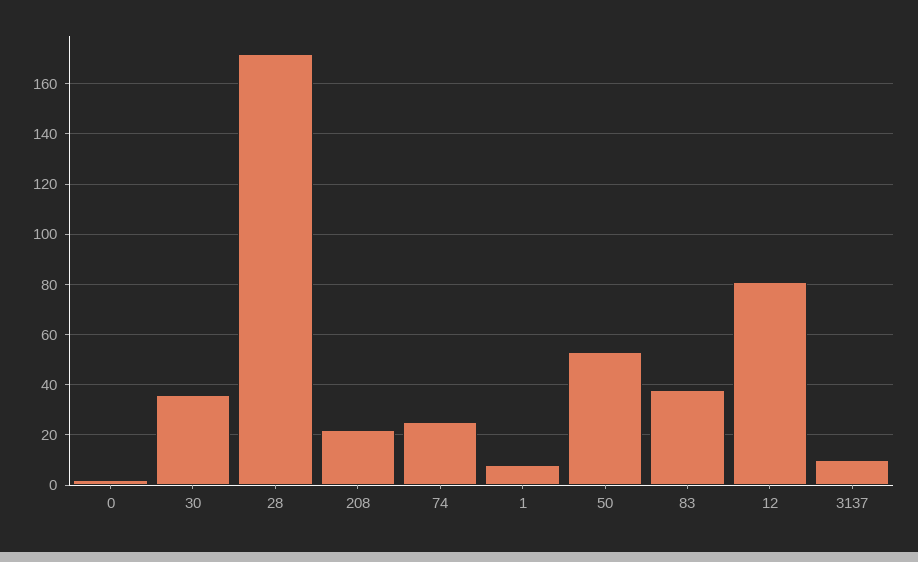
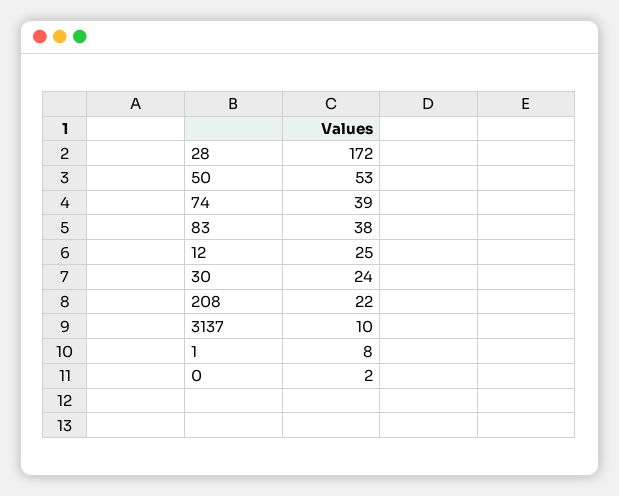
30: 35 -> 24
74: 25 -> 39
12: 80 -> 25

